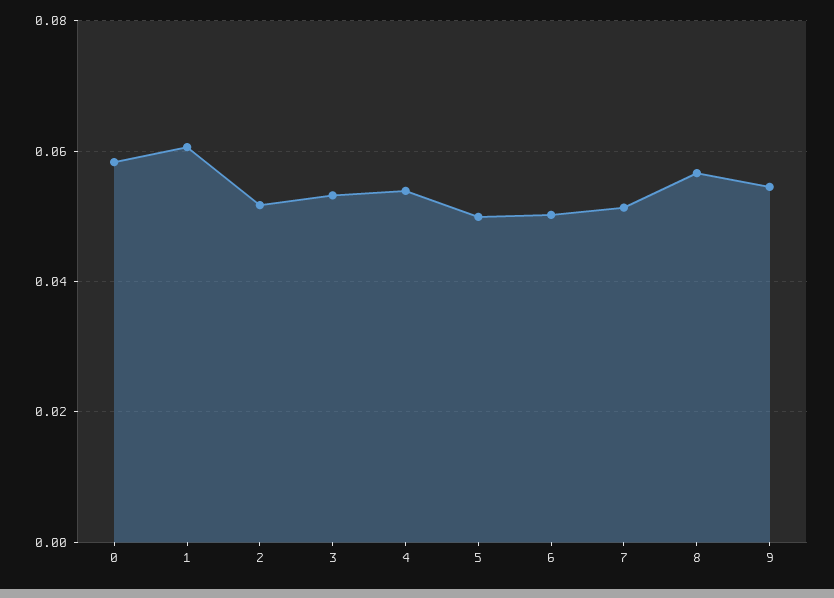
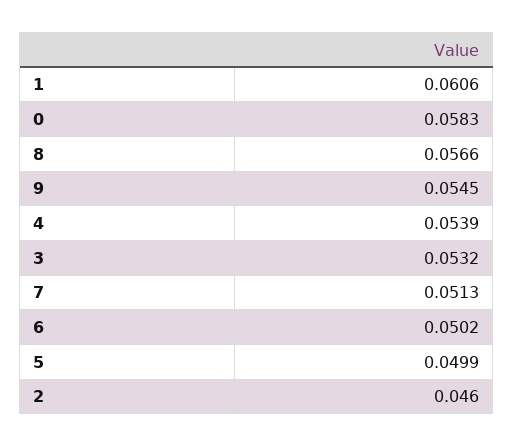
2: 0.052 -> 0.046

